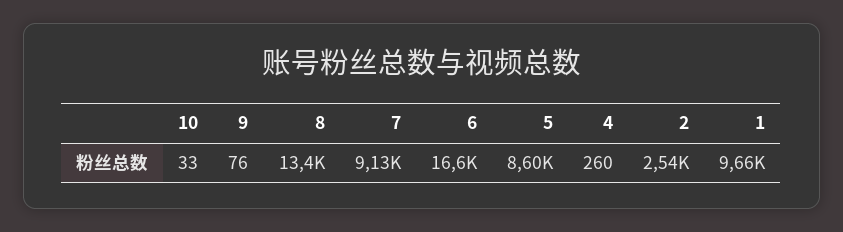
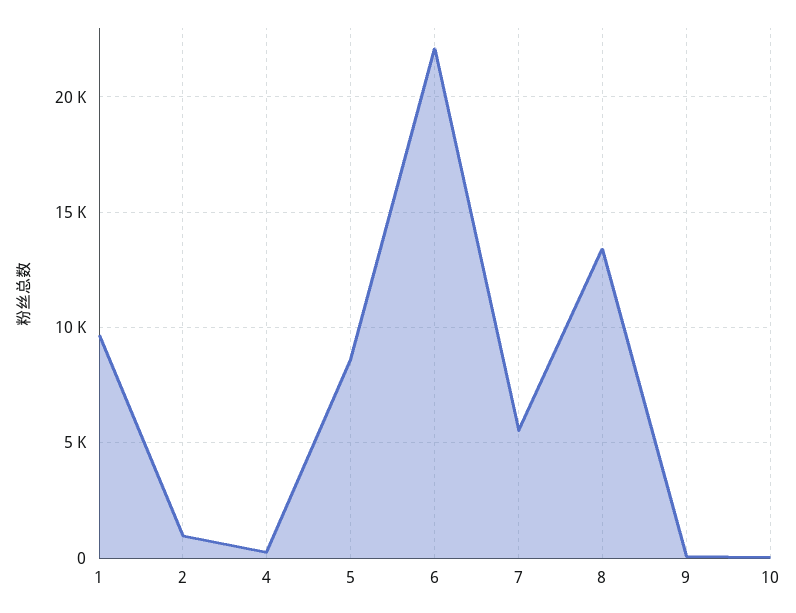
7: 9130 -> 5500
6: 16600 -> 22000
2: 2540 -> 1000

